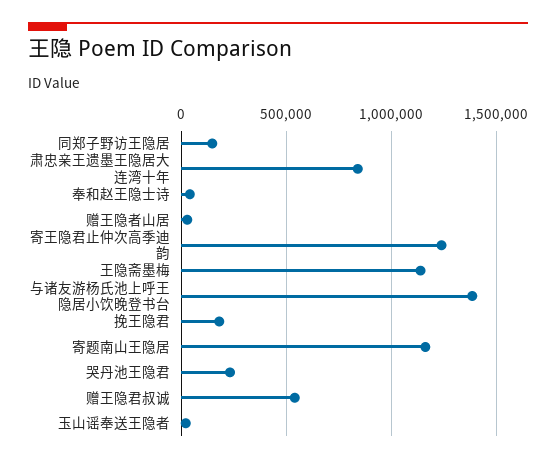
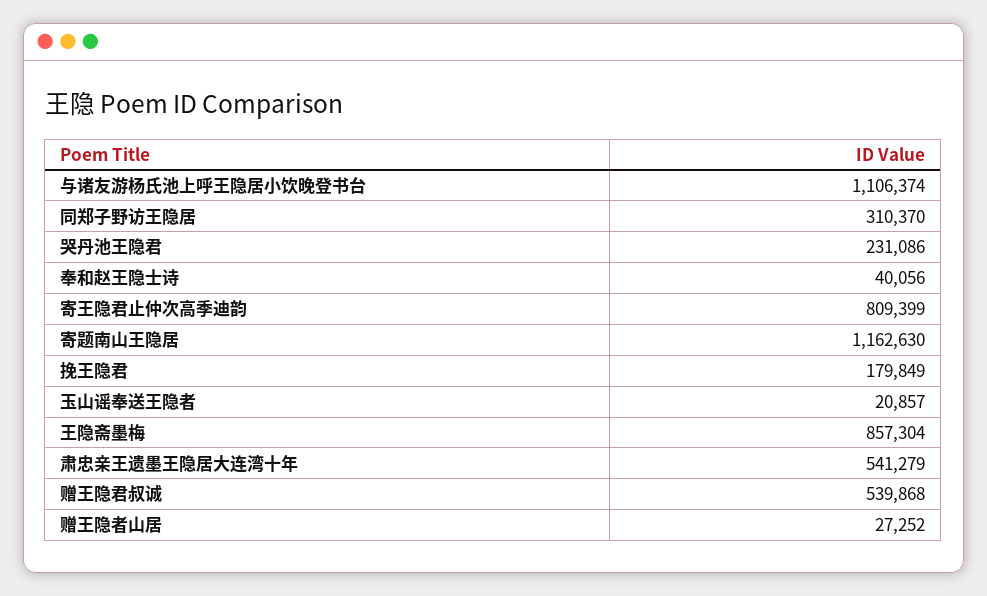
同郑子野访王隐居: 150000 -> 310370
肃忠亲王遗墨王隐居大连湾十年: 850000 -> 541279
寄王隐君止仲次高季迪韵: 1250000 -> 809399
王隐斋墨梅: 1150000 -> 857304
与诸友游杨氏池上呼王隐居小饮晚登书台: 1400000 -> 1106374

